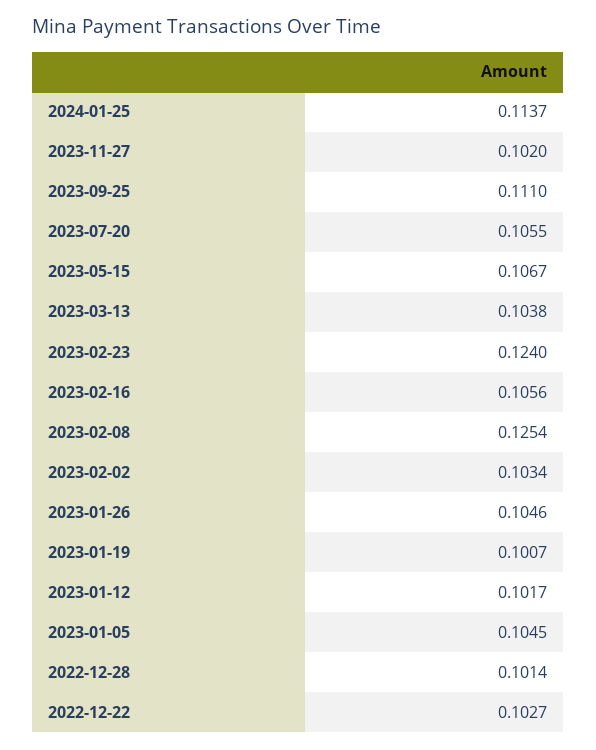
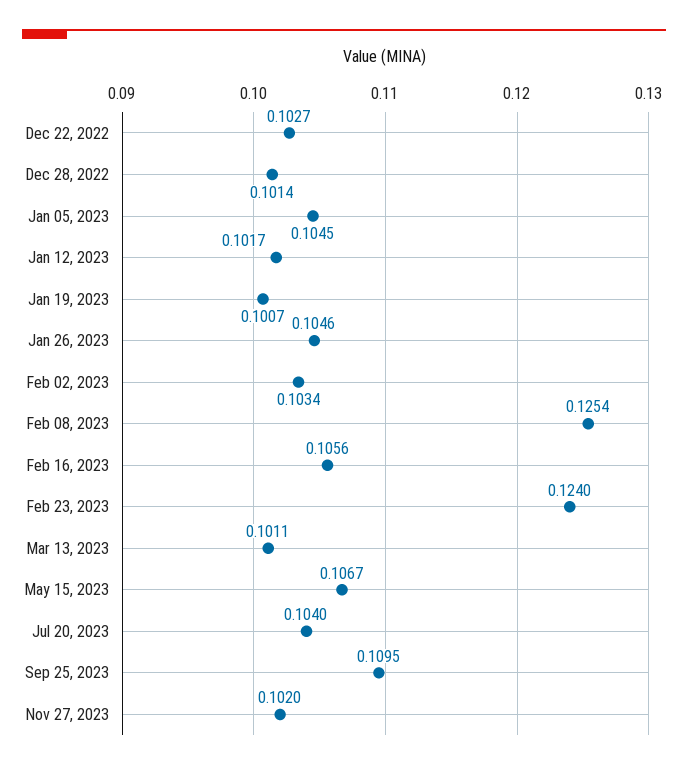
2024-01-25: 0.1137 -> none
2023-09-25: 0.111 -> 0.1095
2023-07-20: 0.1055 -> 0.104
2023-03-13: 0.1038 -> 0.1011

